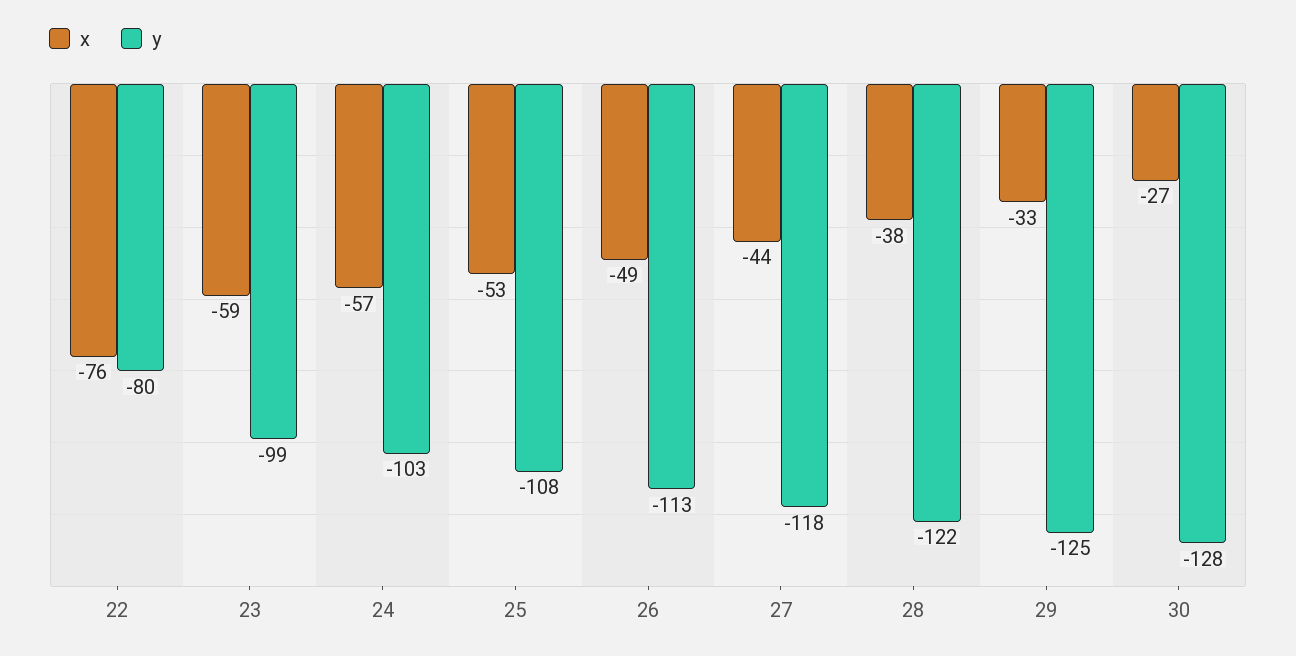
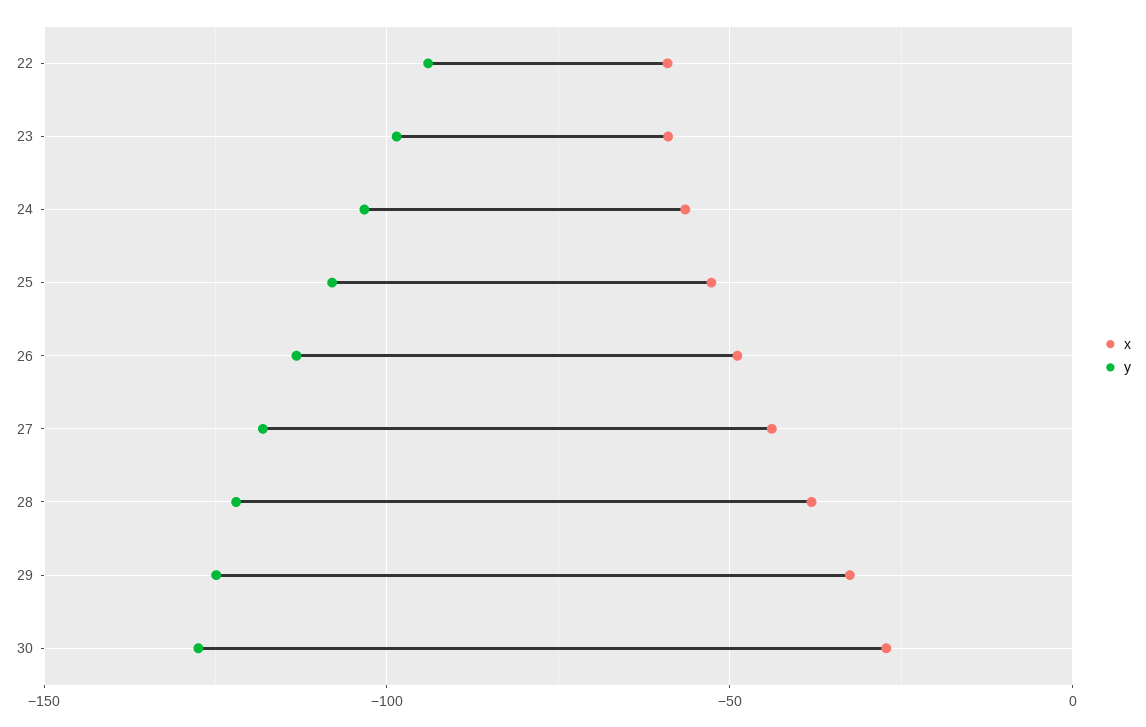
x, 22: -76 -> -60
y, 22: -80 -> -95

